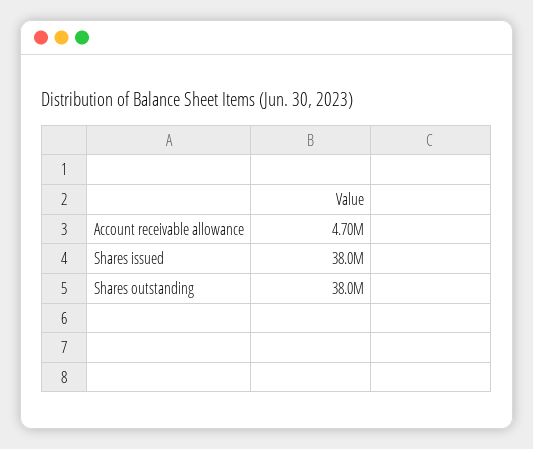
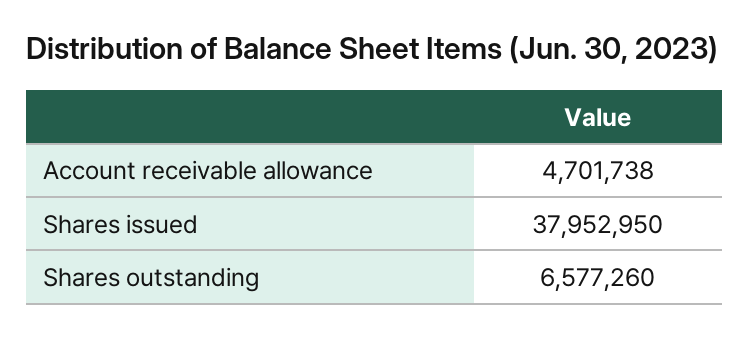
Shares outstanding: 38000000 -> 6577260

